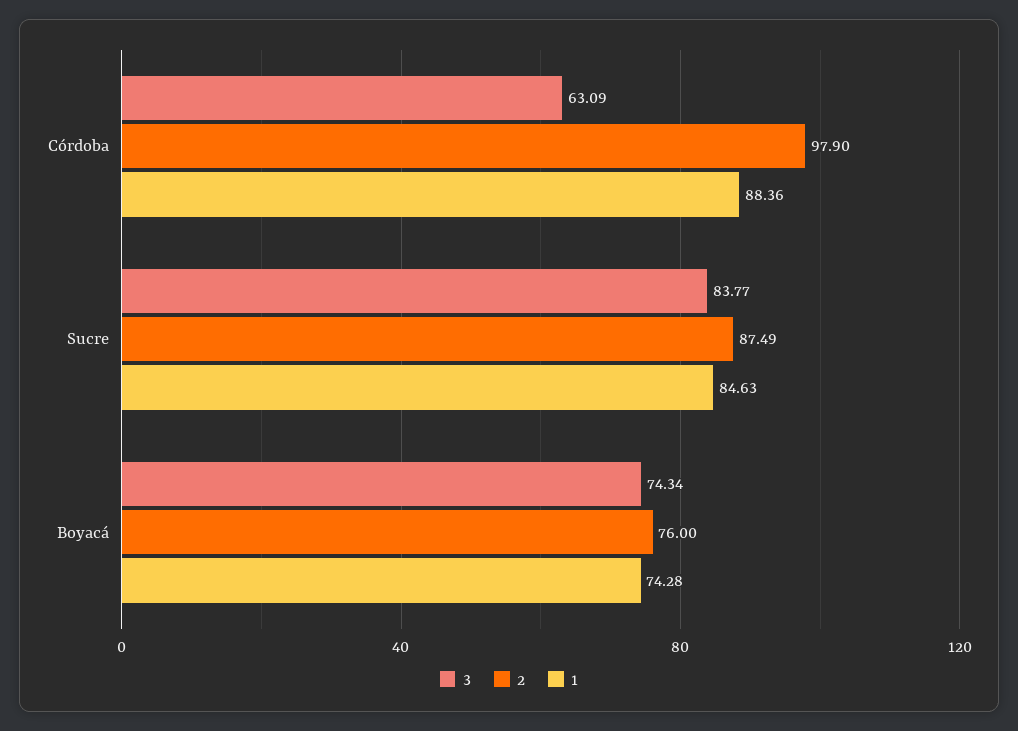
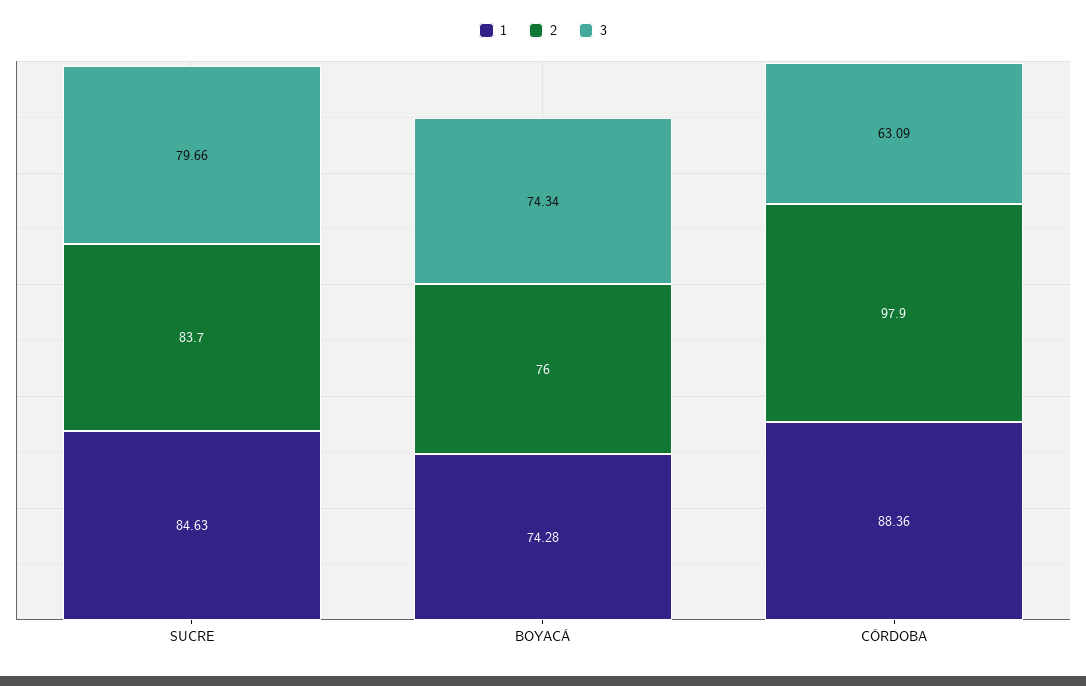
3, Sucre: 83.77 -> 79.66
2, Sucre: 87.49 -> 83.7

